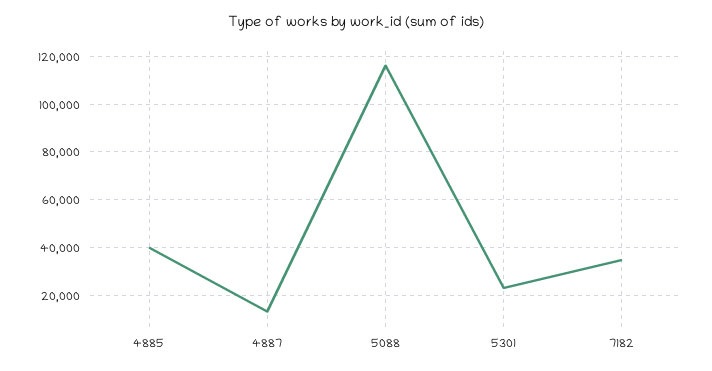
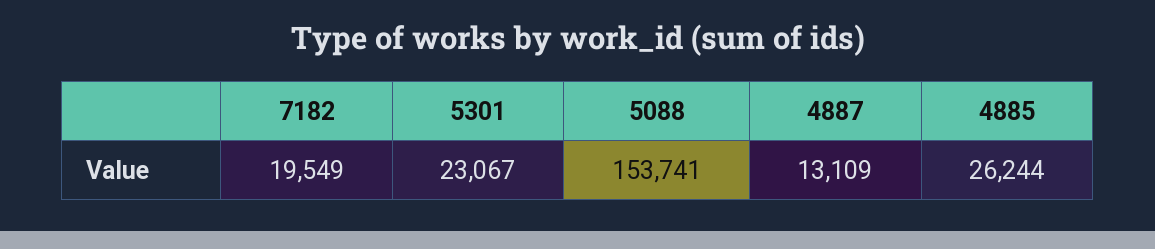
4885: 40000 -> 26244
5088: 115000 -> 153741
7182: 35000 -> 19549

